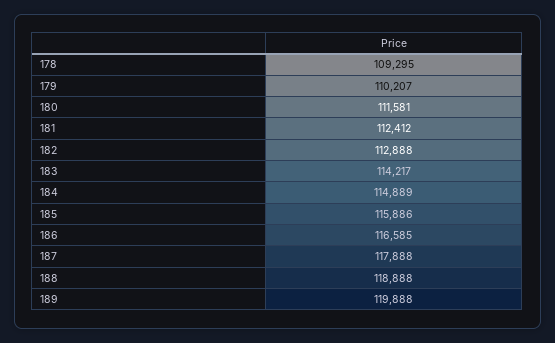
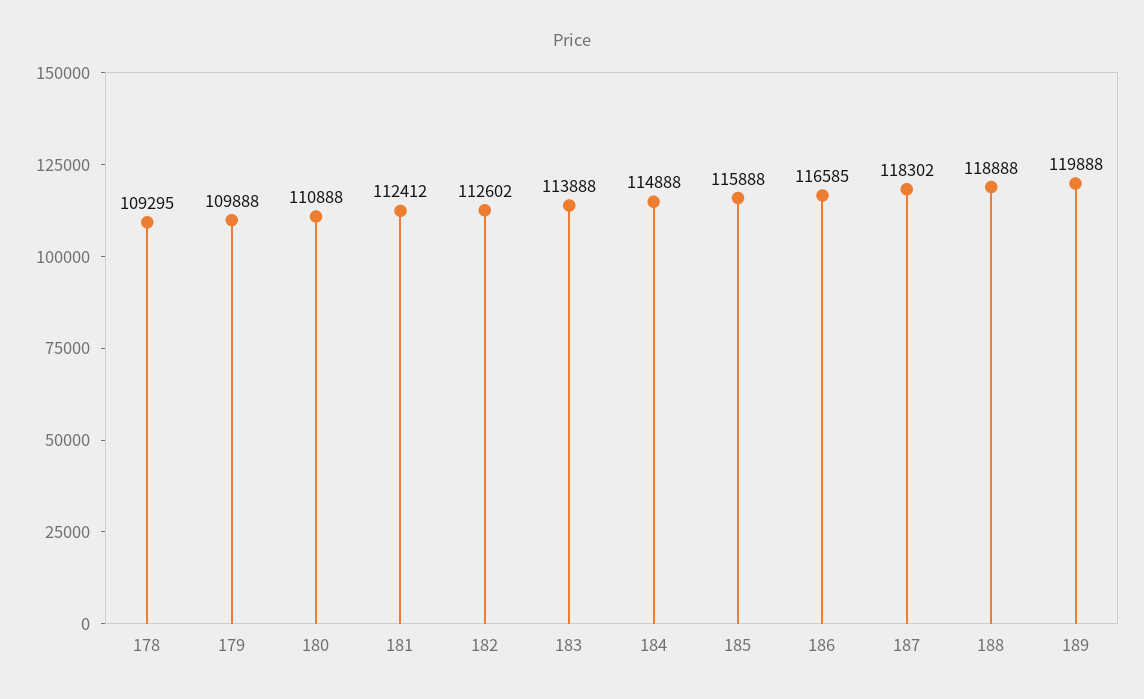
179: 110207 -> 109888
180: 111581 -> 110888
182: 112888 -> 112602
183: 114217 -> 113888
184: 114889 -> 114888
185: 115886 -> 115888
187: 117888 -> 118302

